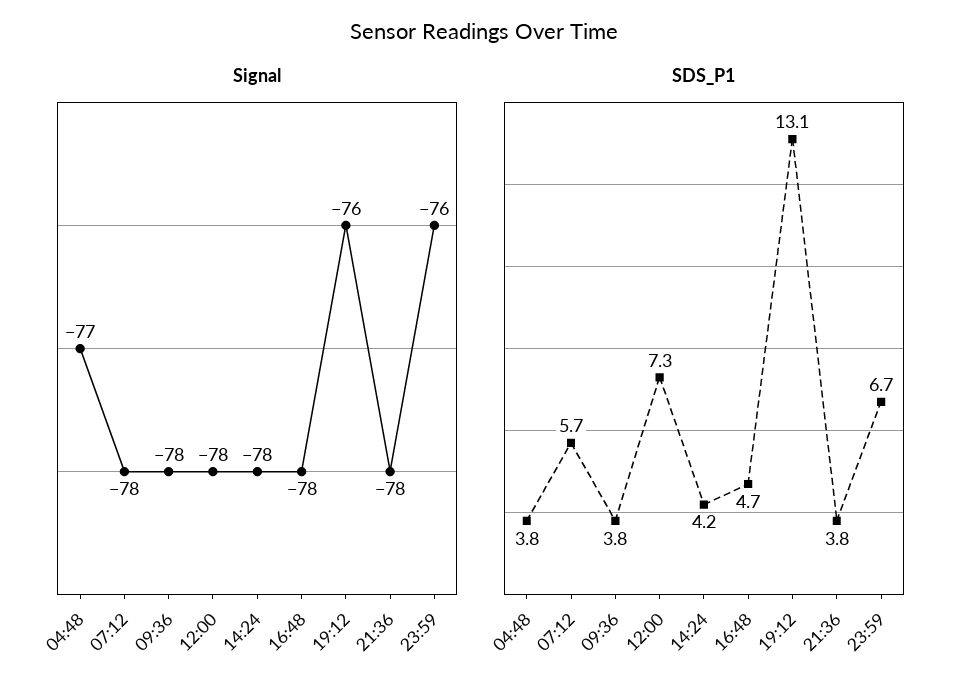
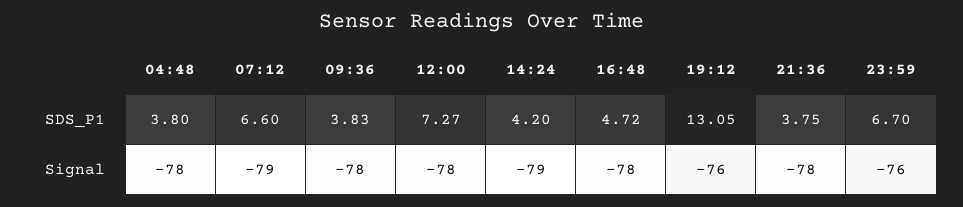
Signal, 04:48: -77 -> -78
Signal, 07:12: -78 -> -79
Signal, 14:24: -78 -> -79
SDS_P1, 07:12: 5.7 -> 6.6

